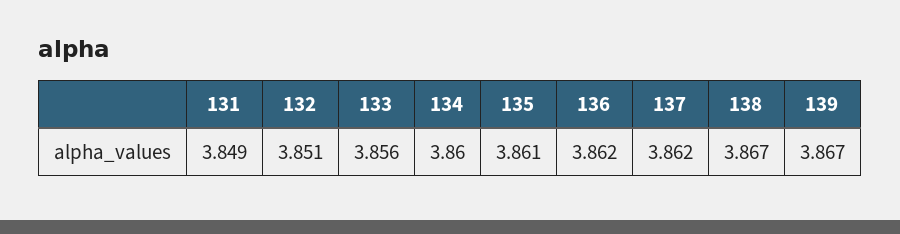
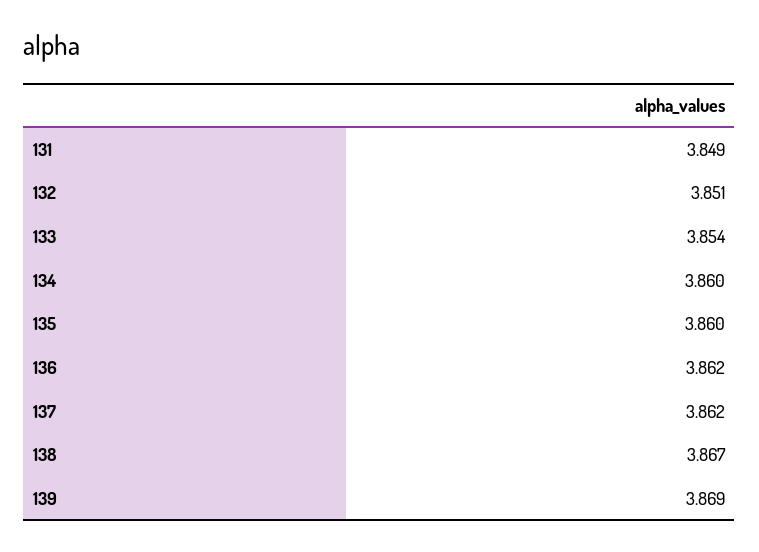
133: 3.856 -> 3.854
135: 3.861 -> 3.86
139: 3.867 -> 3.869

